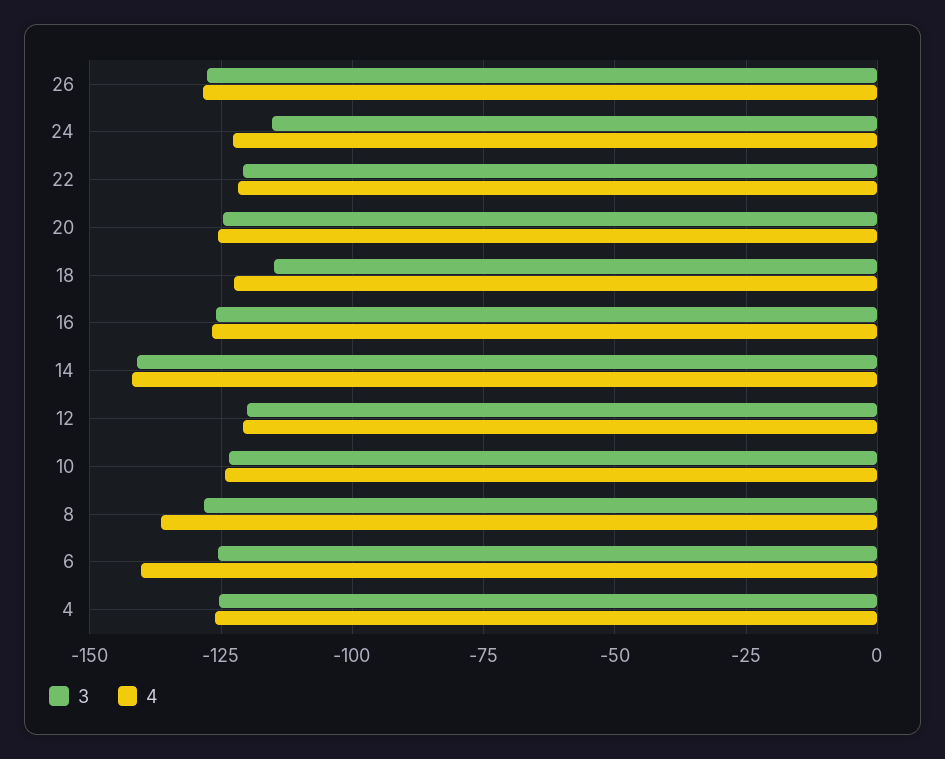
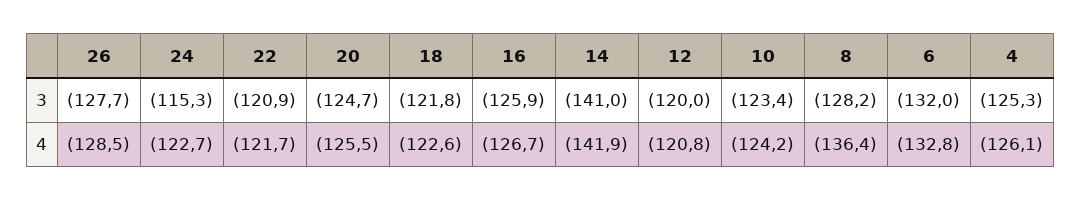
3, 18: -115 -> -121.8
3, 6: -125 -> -132
4, 6: -140 -> -132.8

